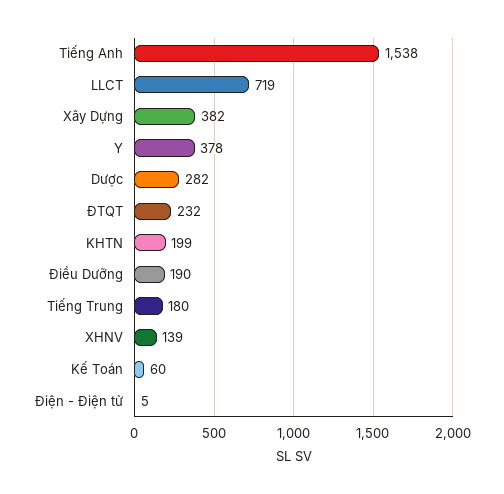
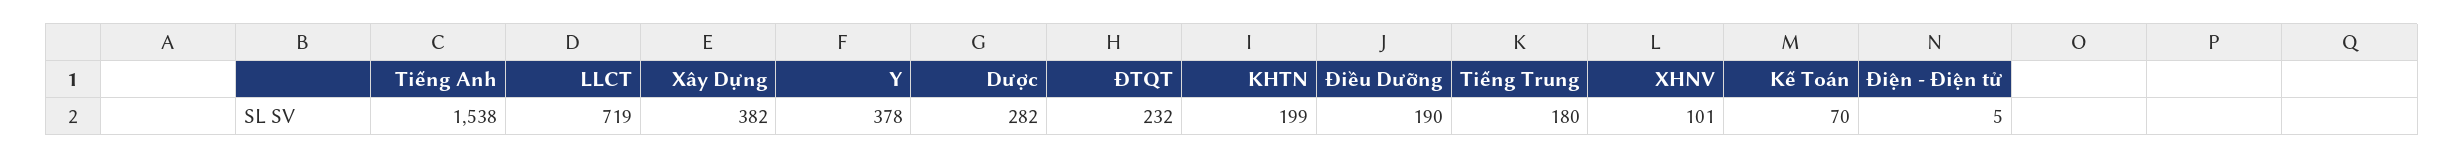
XHNV: 139 -> 101
Kế Toán: 60 -> 70

